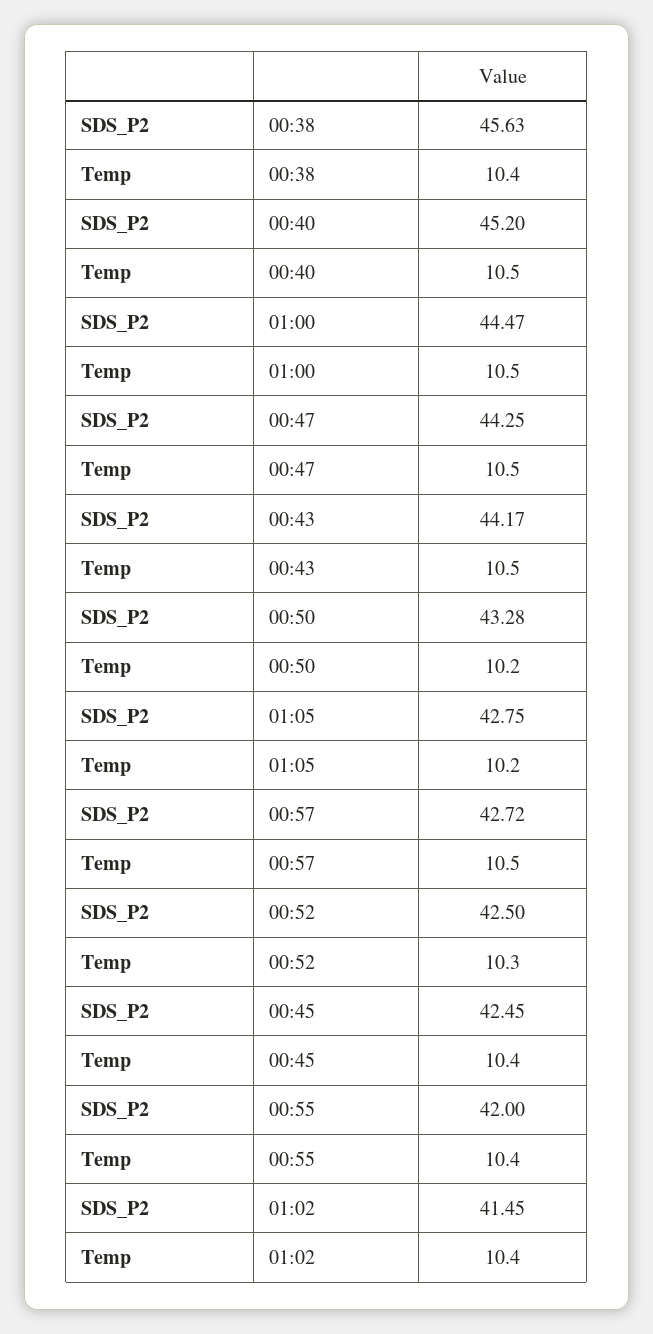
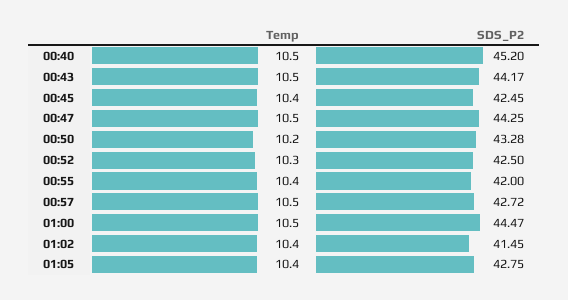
SDS_P2, 00:38: 45.63 -> none
Temp, 00:38: 10.4 -> none
Temp, 01:05: 10.2 -> 10.4

